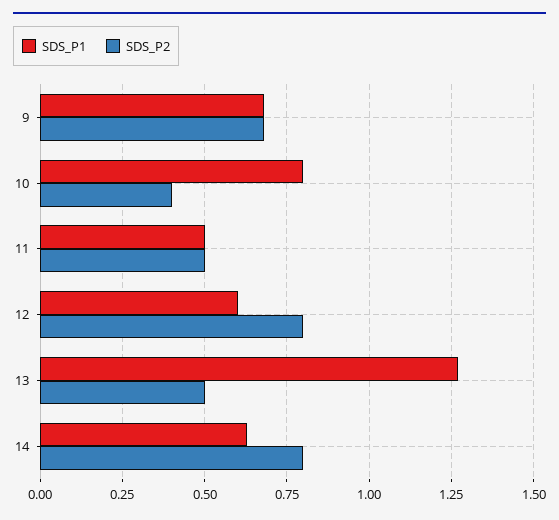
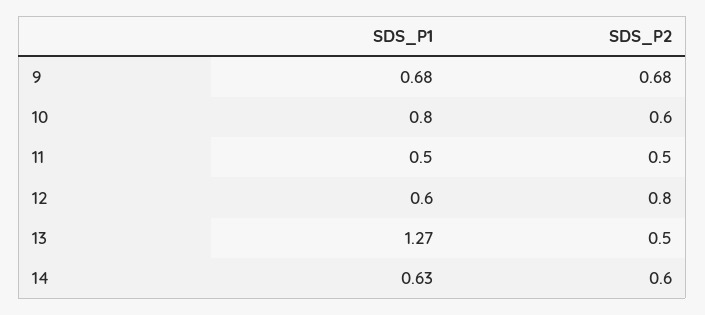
SDS_P2, 10: 0.4 -> 0.6
SDS_P2, 14: 0.8 -> 0.6

